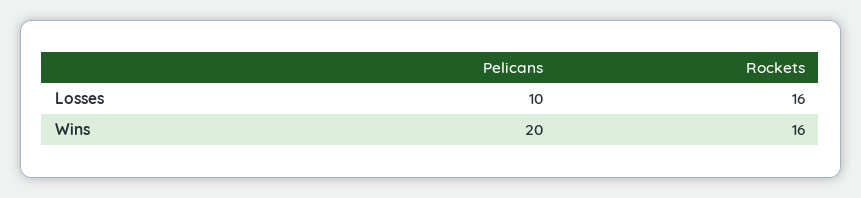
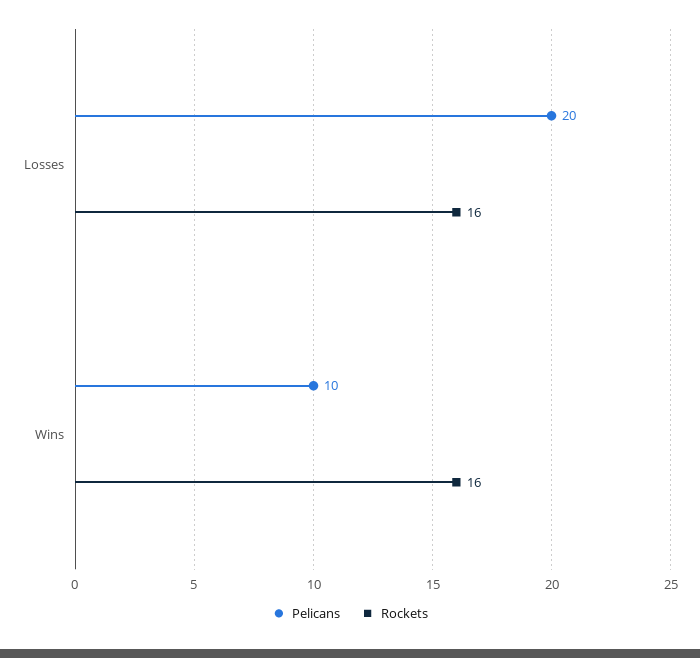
Pelicans, Losses: 10 -> 20
Pelicans, Wins: 20 -> 10

